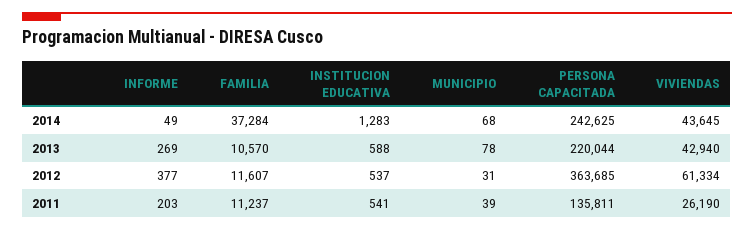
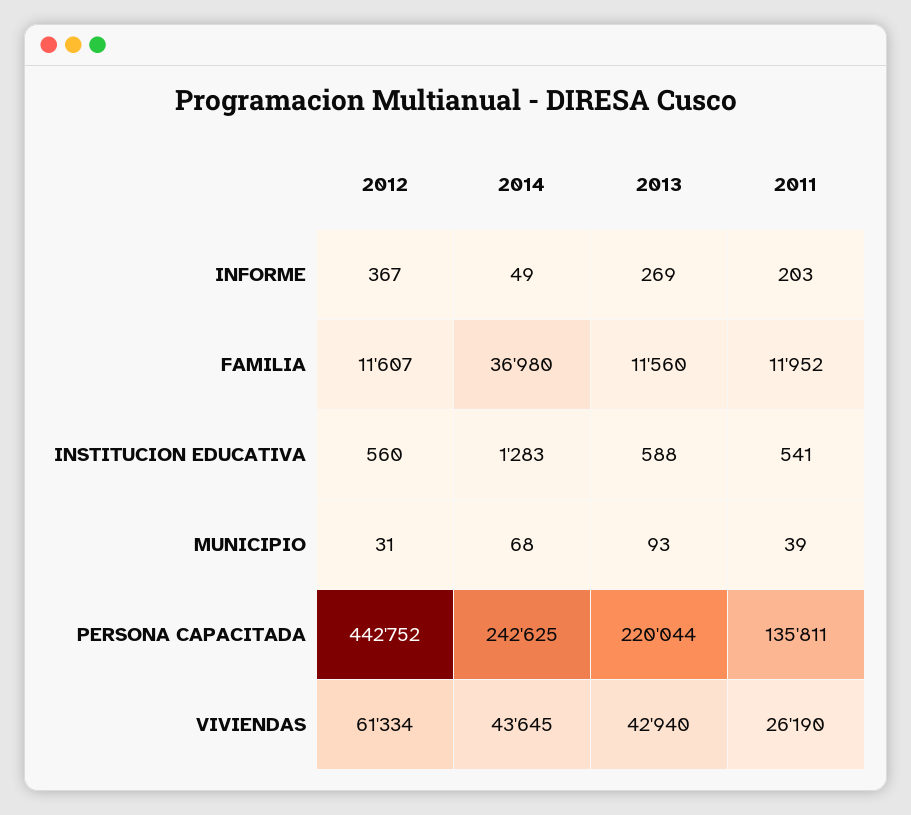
FAMILIA, 2014: 37284 -> 36980
FAMILIA, 2013: 10570 -> 11560
MUNICIPIO, 2013: 78 -> 93
INFORME, 2012: 377 -> 367
INSTITUCION EDUCATIVA, 2012: 537 -> 560
PERSONA CAPACITADA, 2012: 363685 -> 442752
FAMILIA, 2011: 11237 -> 11952

